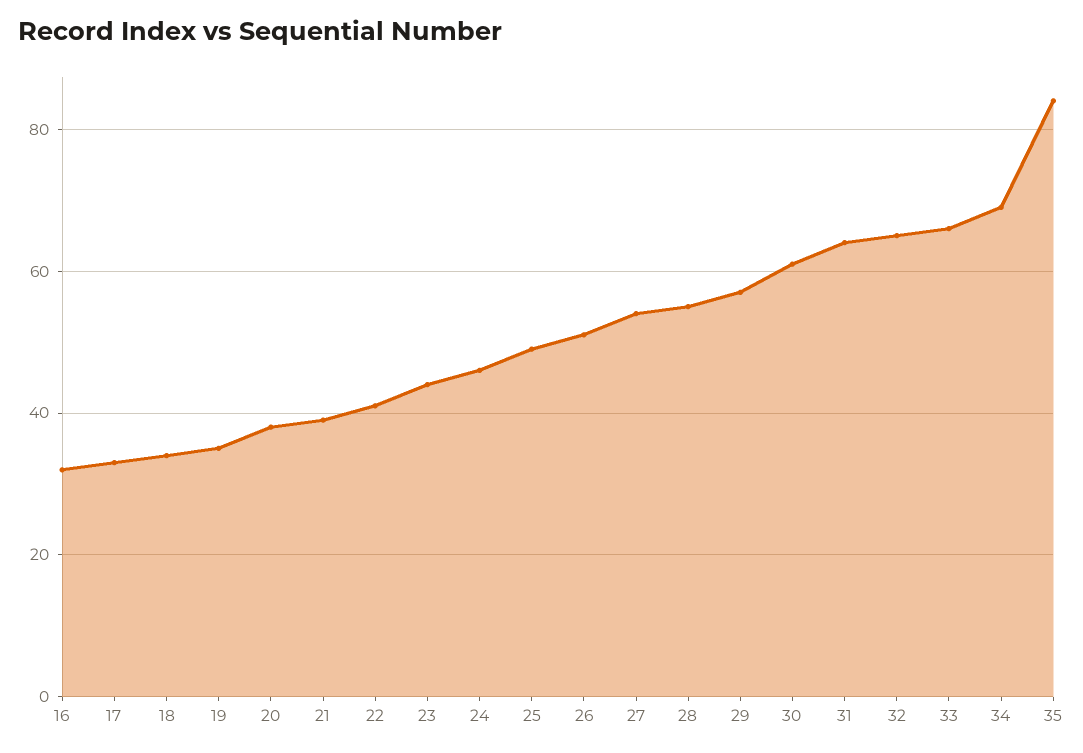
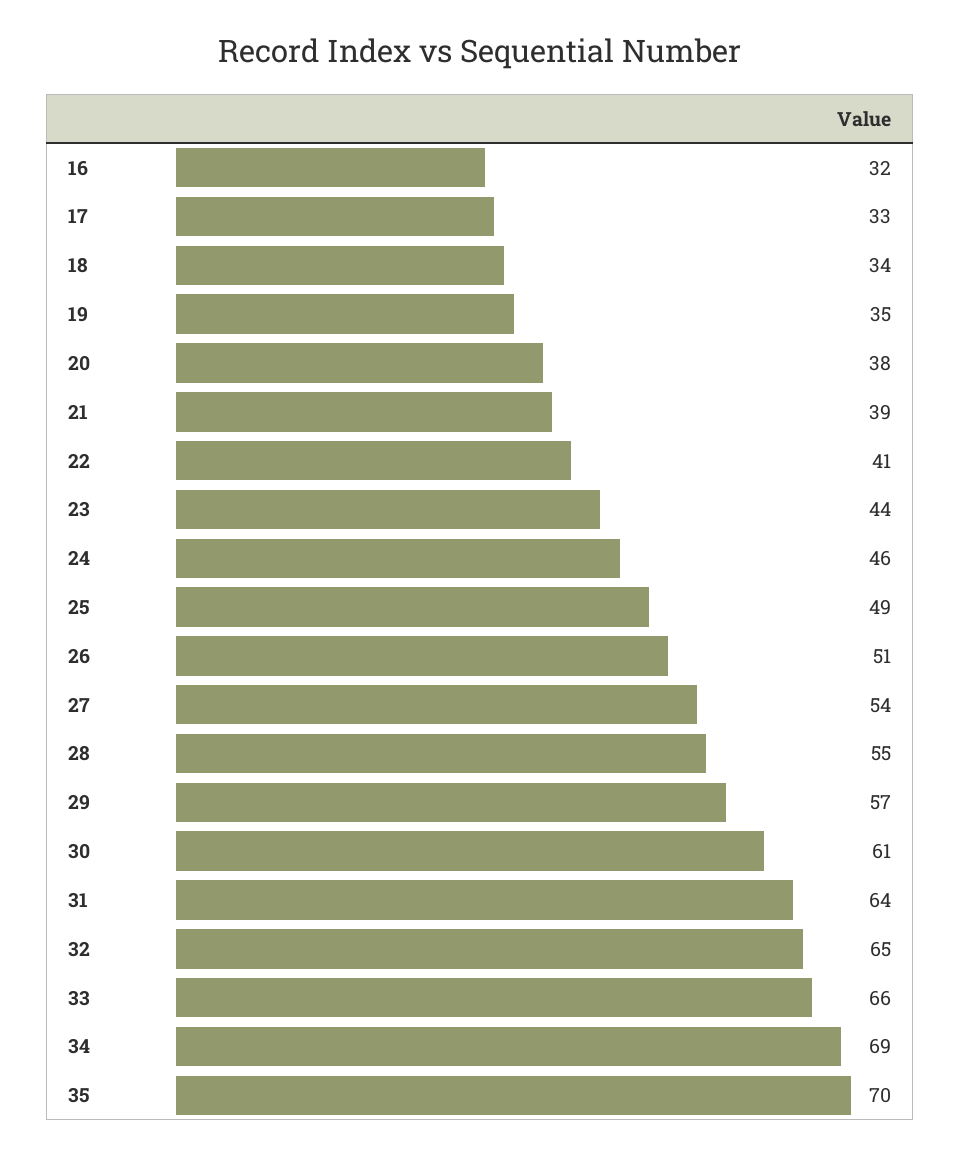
35: 85 -> 70

